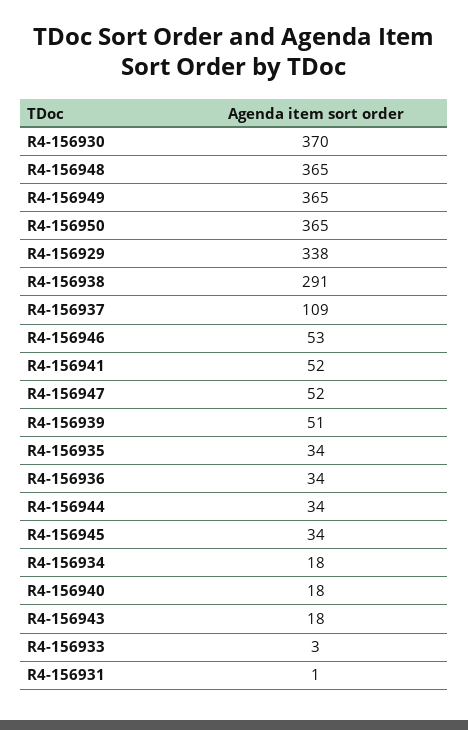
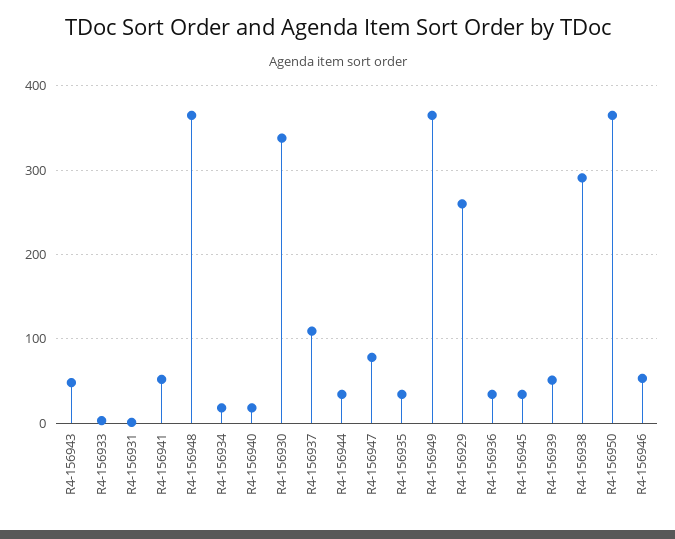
R4-156930: 370 -> 340
R4-156929: 338 -> 260
R4-156947: 52 -> 80
R4-156943: 18 -> 50

